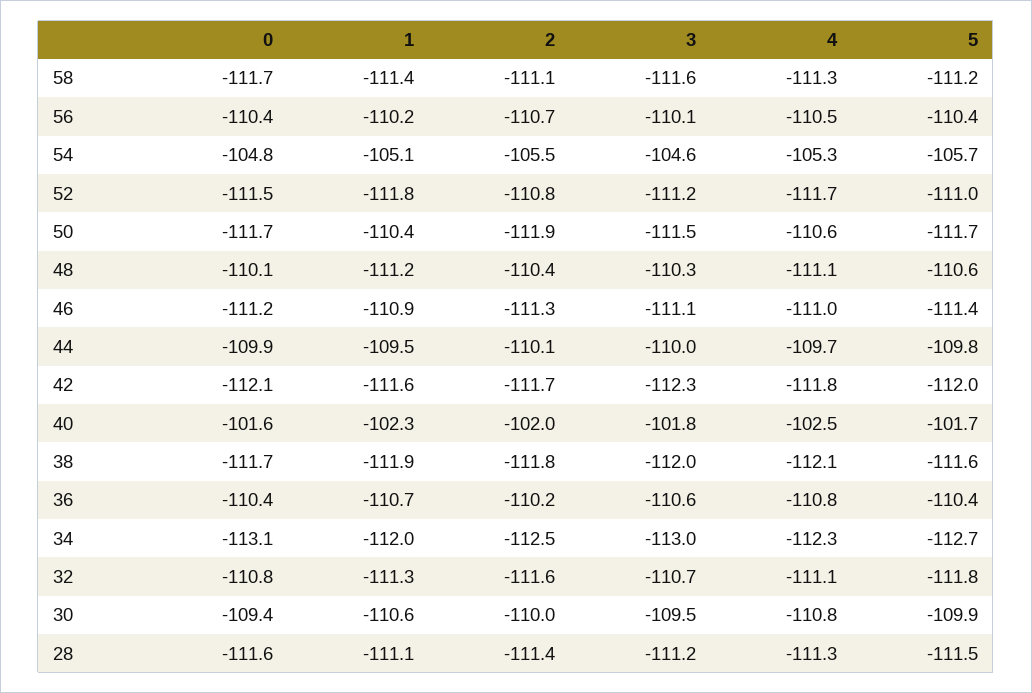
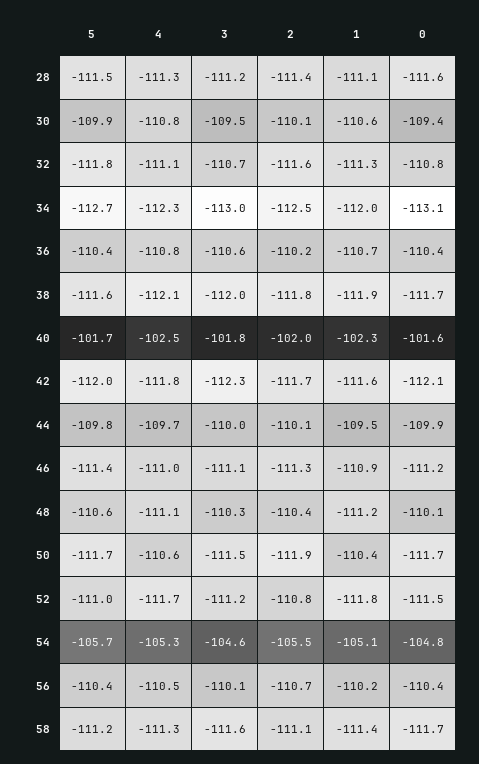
2, 30: -110 -> -110.1

